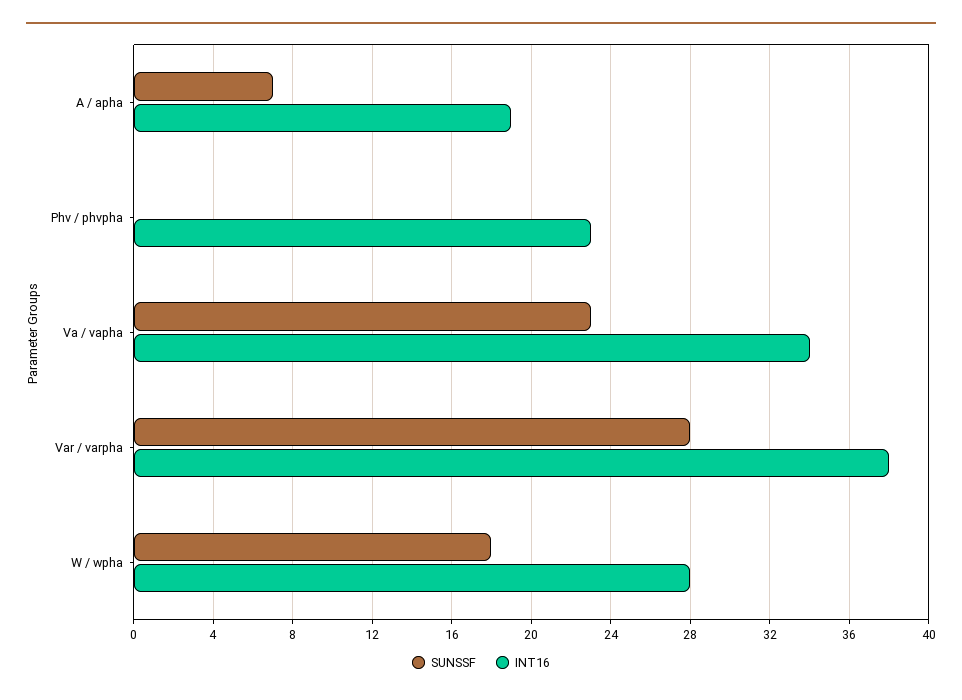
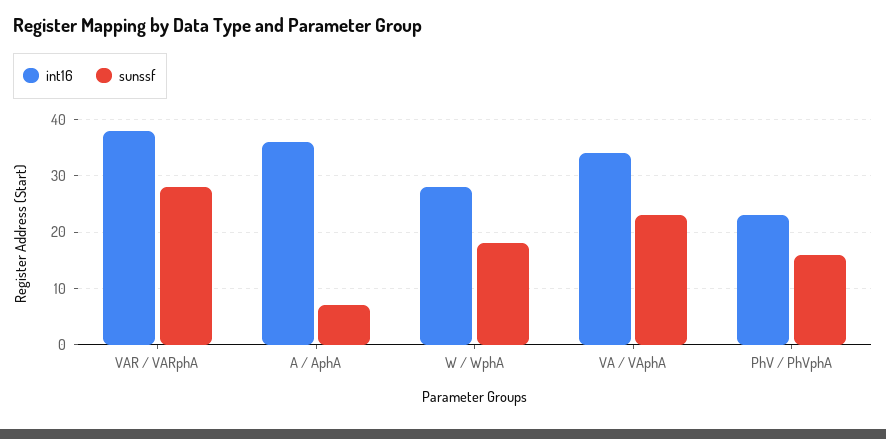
INT16, A / apha: 19 -> 35
SUNSSF, Phv / phvpha: 0 -> 15

